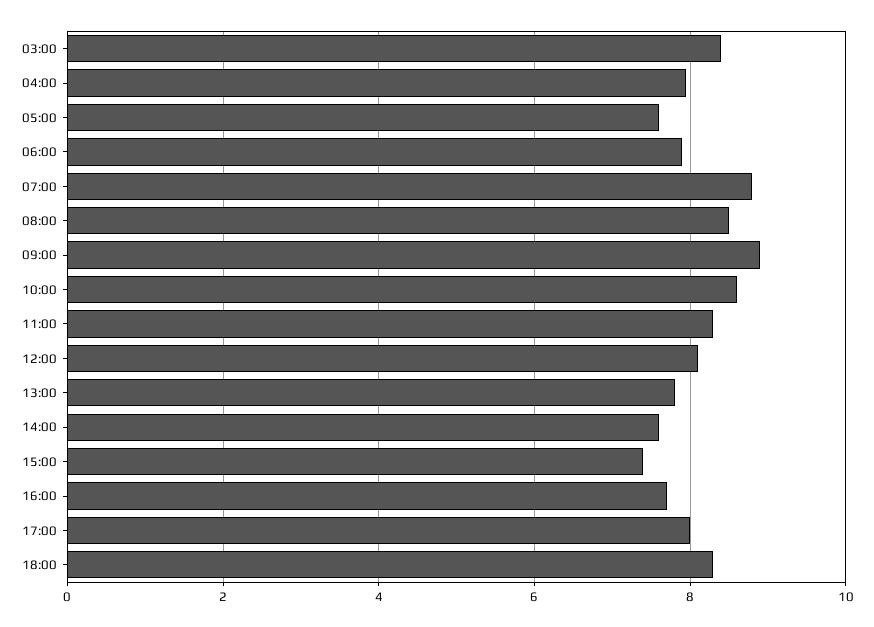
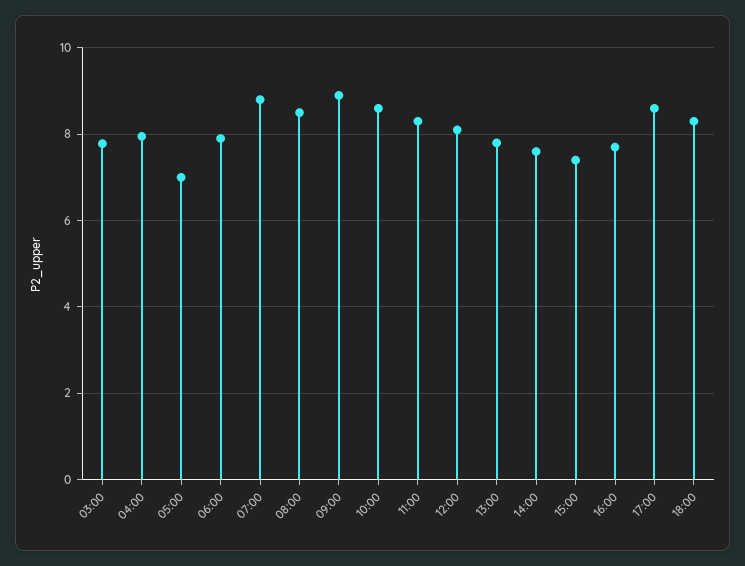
03:00: 8.4 -> 7.8
05:00: 7.6 -> 7
17:00: 8 -> 8.6

